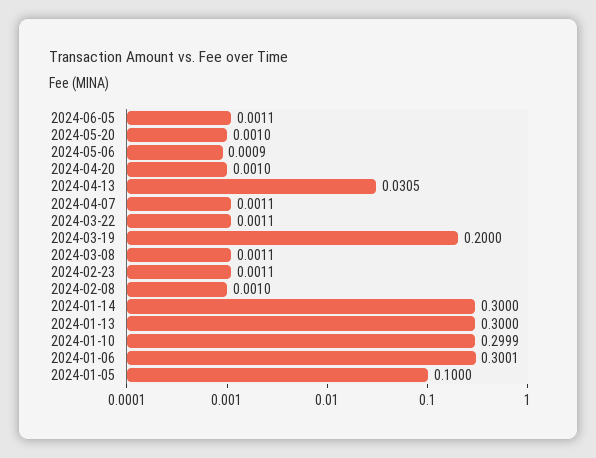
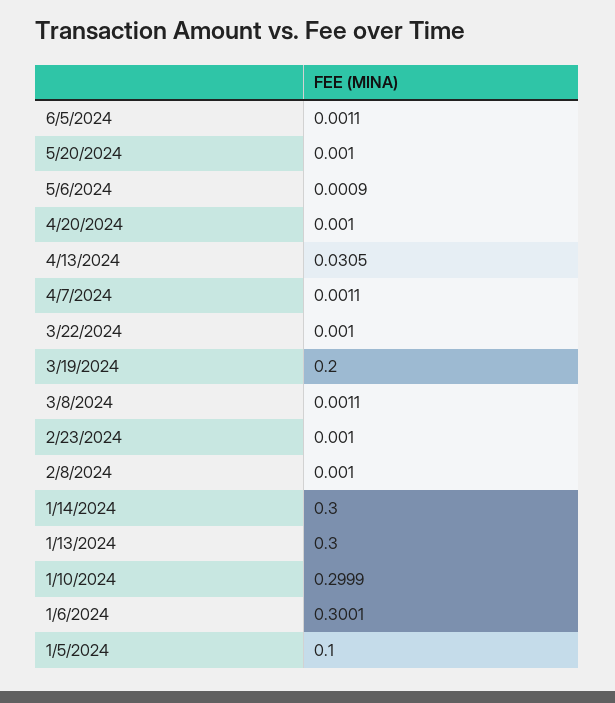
2024-03-22: 0.0011 -> 0.001
2024-02-23: 0.0011 -> 0.001

